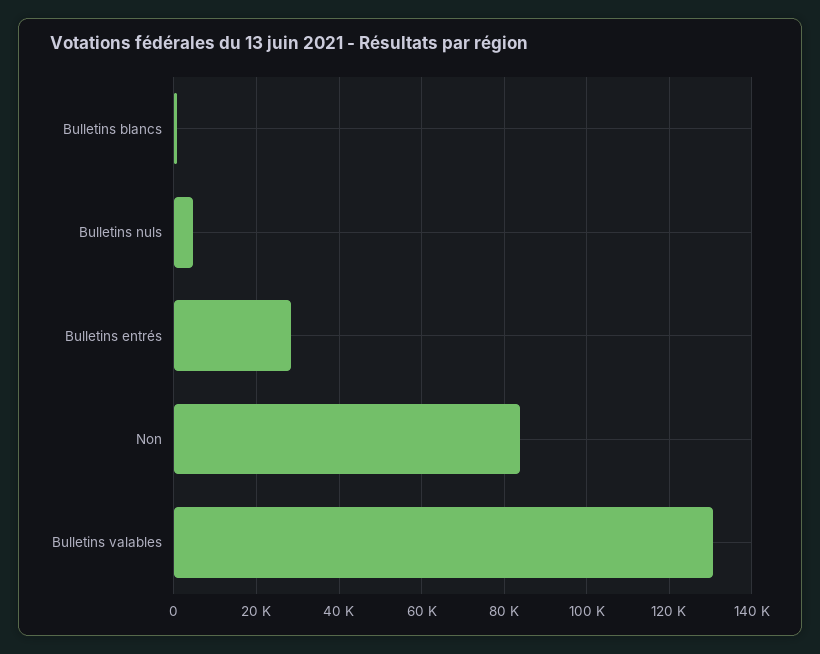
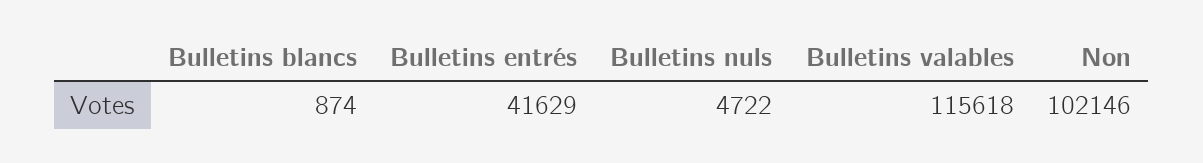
Bulletins entrés: 28000 -> 41629
Non: 84000 -> 102146
Bulletins valables: 130000 -> 115618

